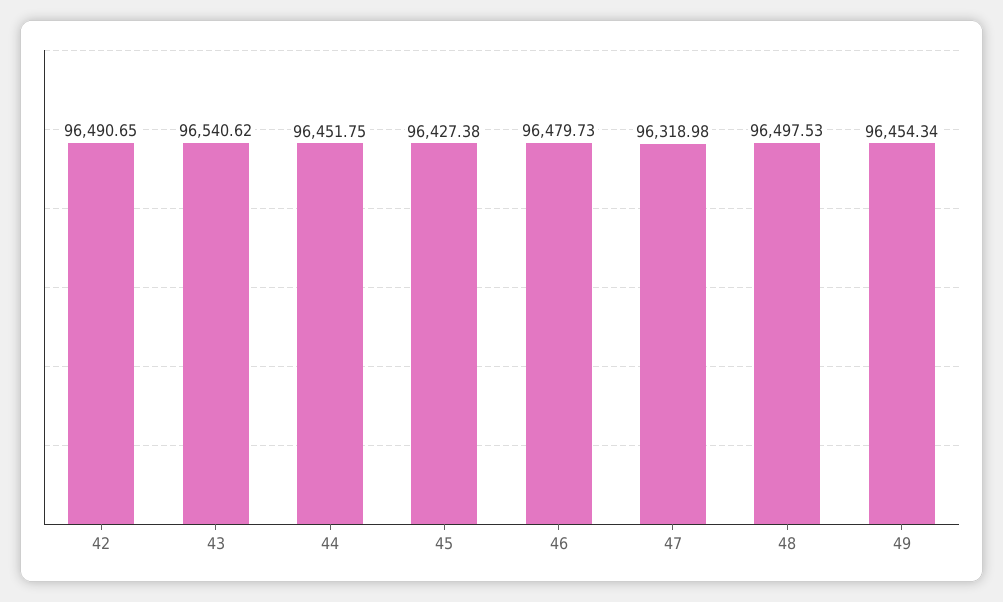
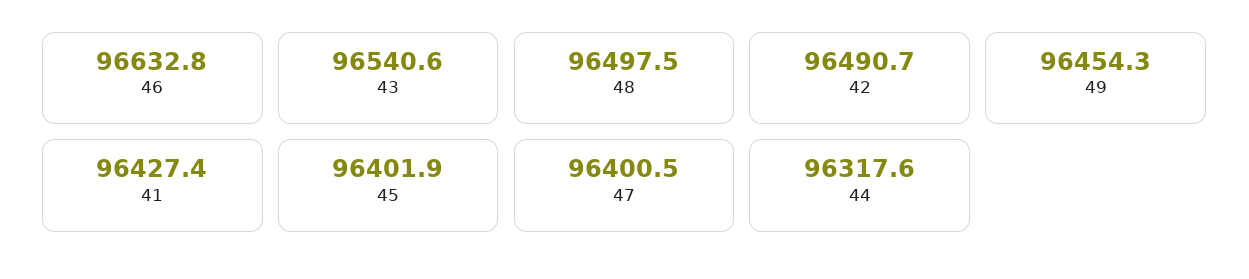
44: 96451.75 -> 96317.6
45: 96427.38 -> 96401.9
46: 96479.73 -> 96632.8
47: 96318.98 -> 96400.5
41: none -> 96427.4

